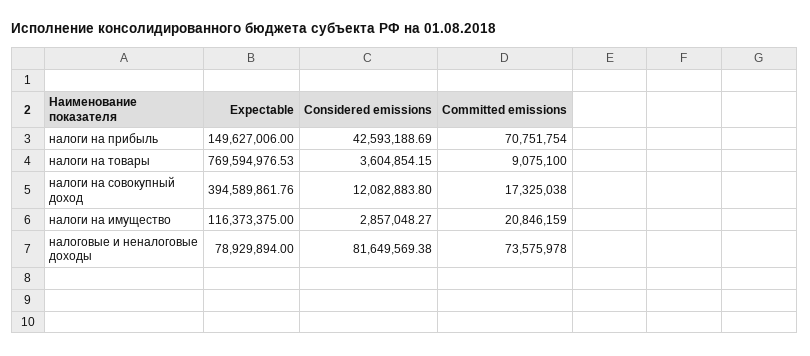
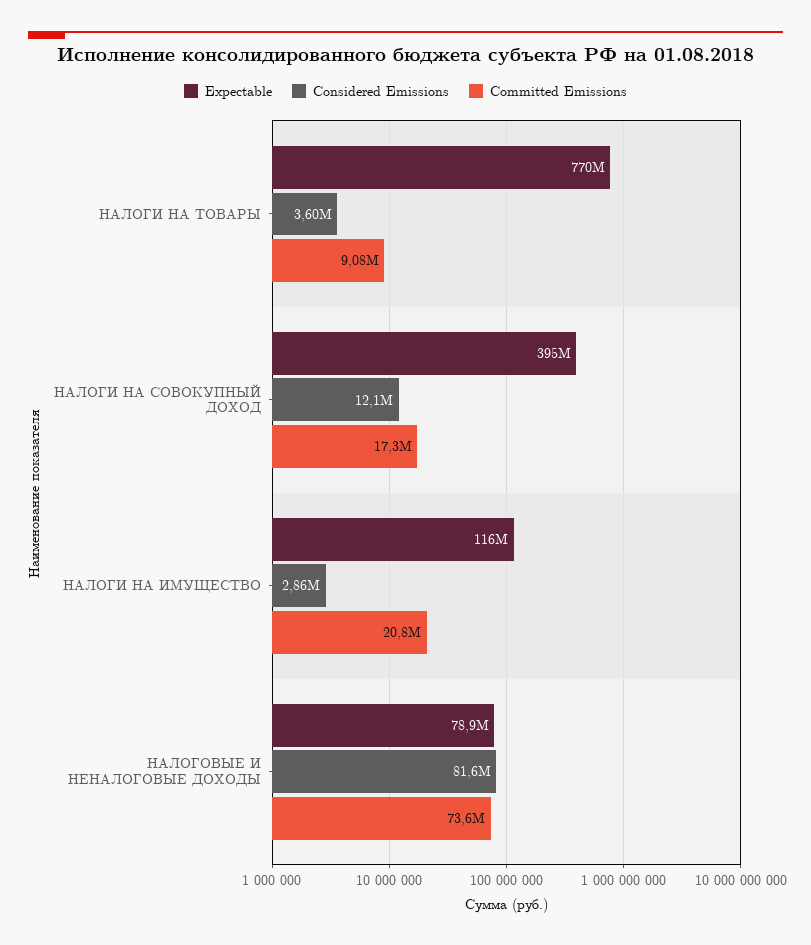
Expectable, налоги на прибыль: 149627006 -> none
Considered emissions, налоги на прибыль: 42593188.69 -> none
Committed emissions, налоги на прибыль: 70751754 -> none

